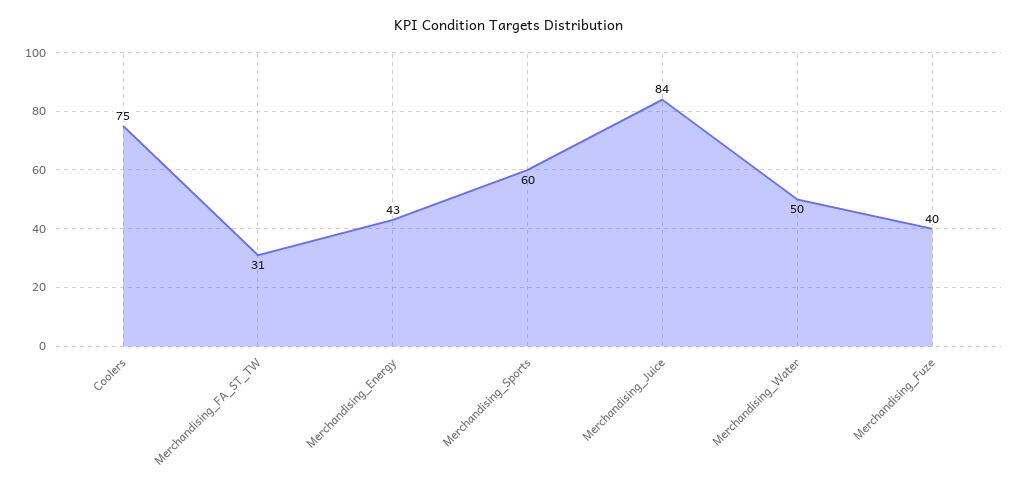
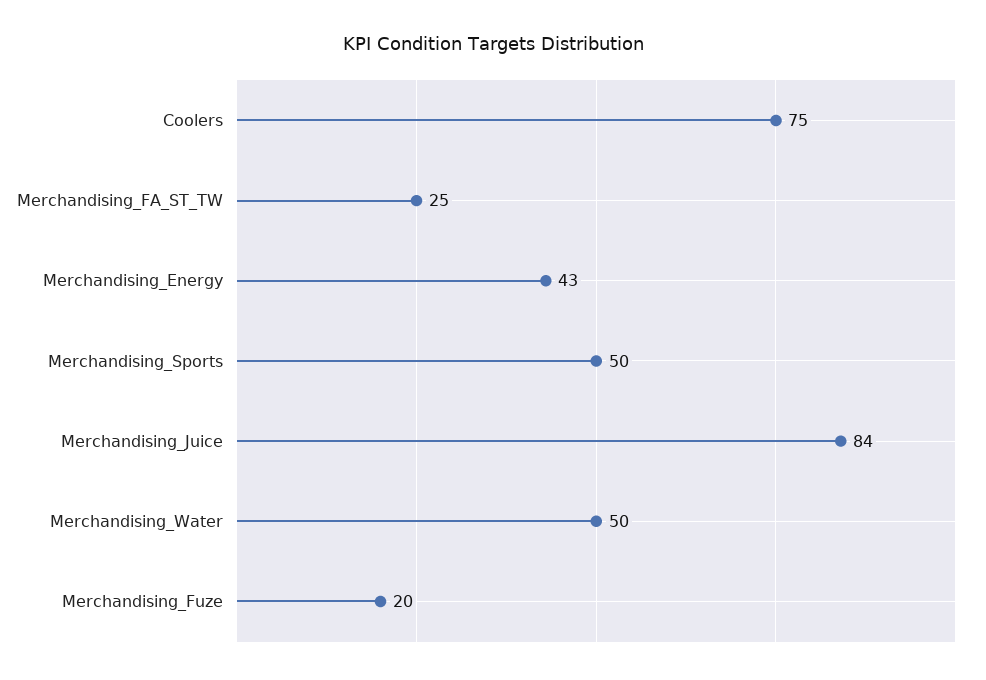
Merchandising_FA_ST_TW: 31 -> 25
Merchandising_Sports: 60 -> 50
Merchandising_Fuze: 40 -> 20

